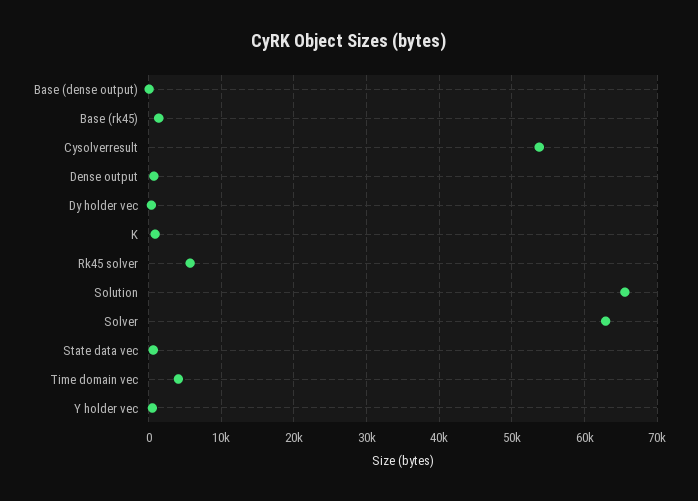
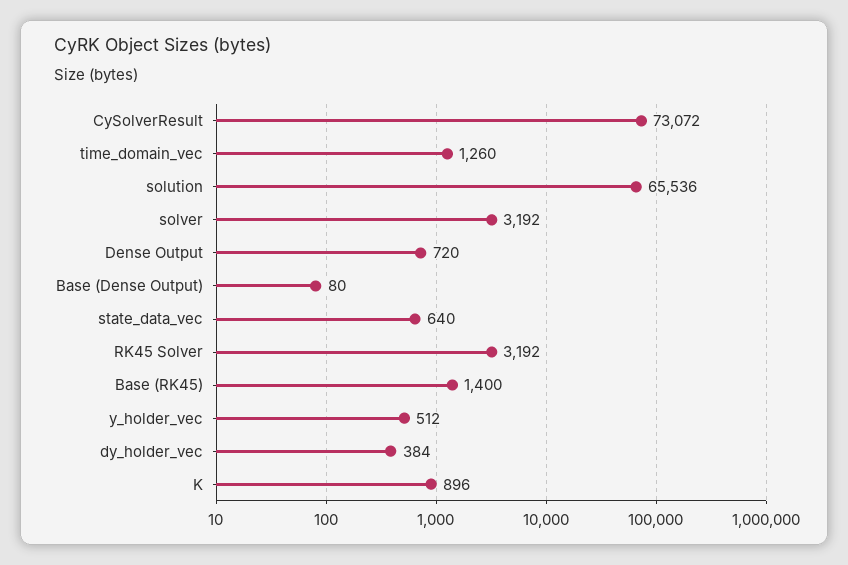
Cysolverresult: 54000 -> 73072
Rk45 solver: 6000 -> 3192
Solver: 63000 -> 3192
Time domain vec: 4000 -> 1260

